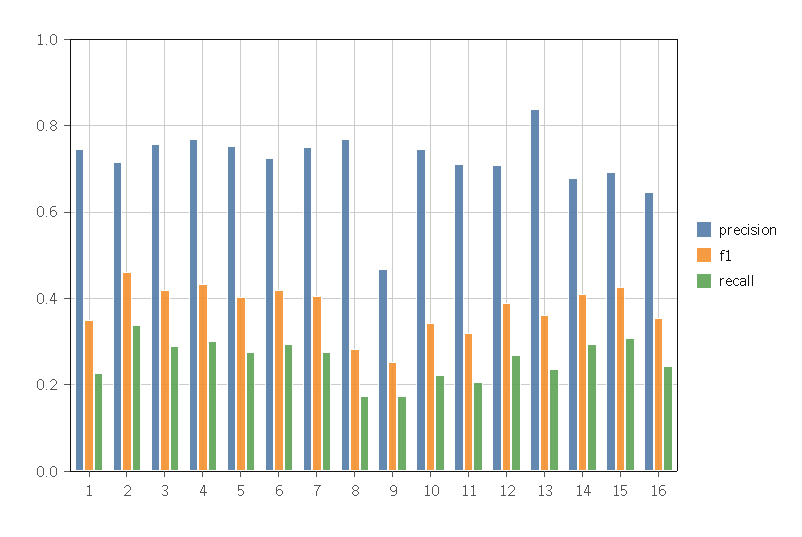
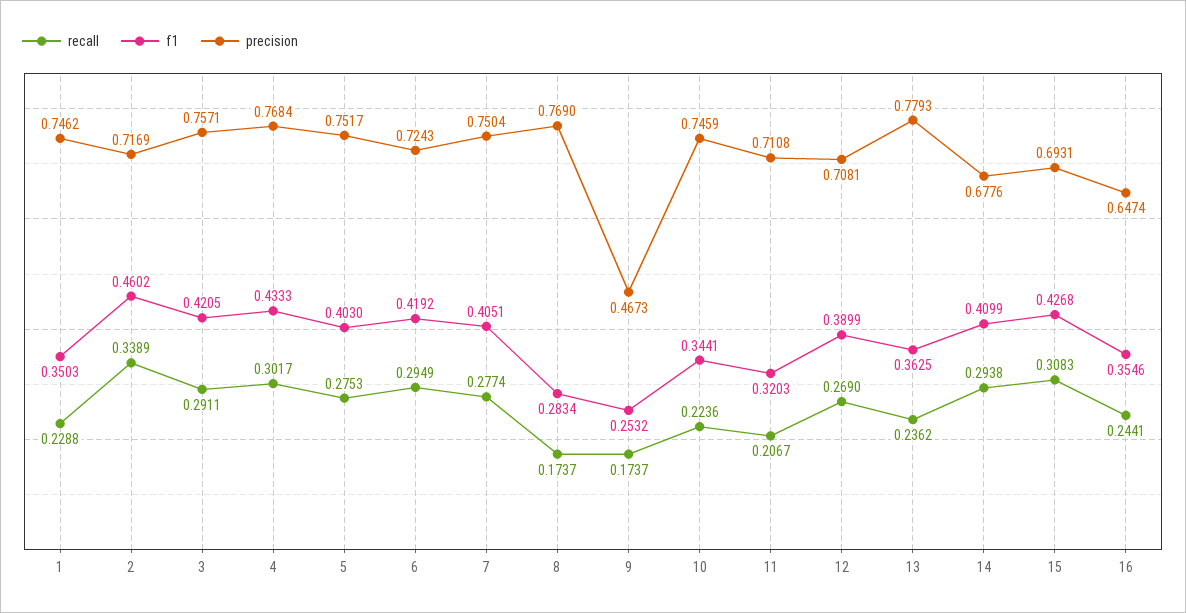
precision, 13: 0.84 -> 0.7793

